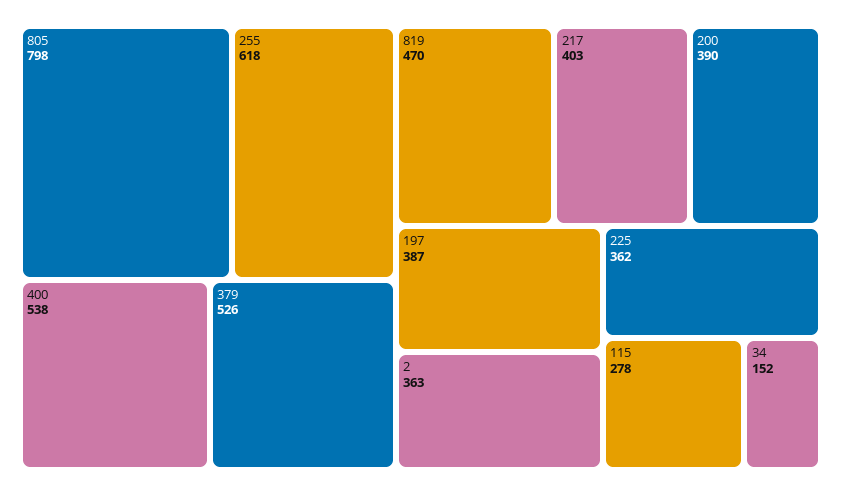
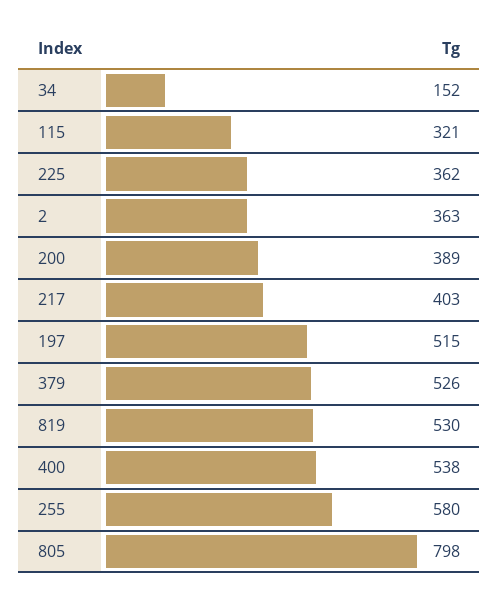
255: 618 -> 580
819: 470 -> 530
200: 390 -> 389
197: 387 -> 515
115: 278 -> 321

